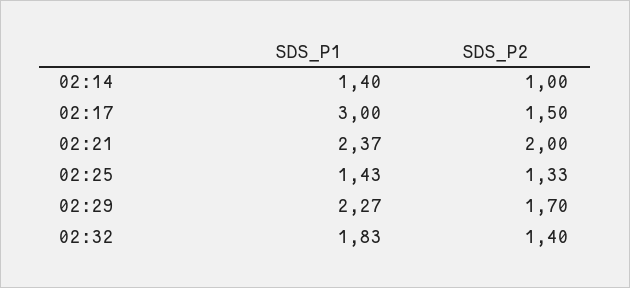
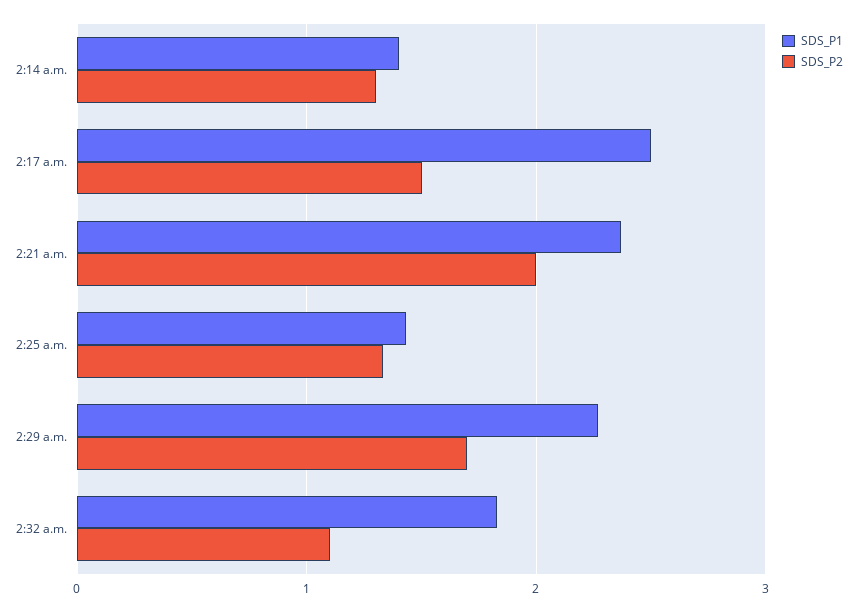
SDS_P2, 02:14: 1 -> 1.3
SDS_P1, 02:17: 3 -> 2.5
SDS_P2, 02:32: 1.4 -> 1.1

